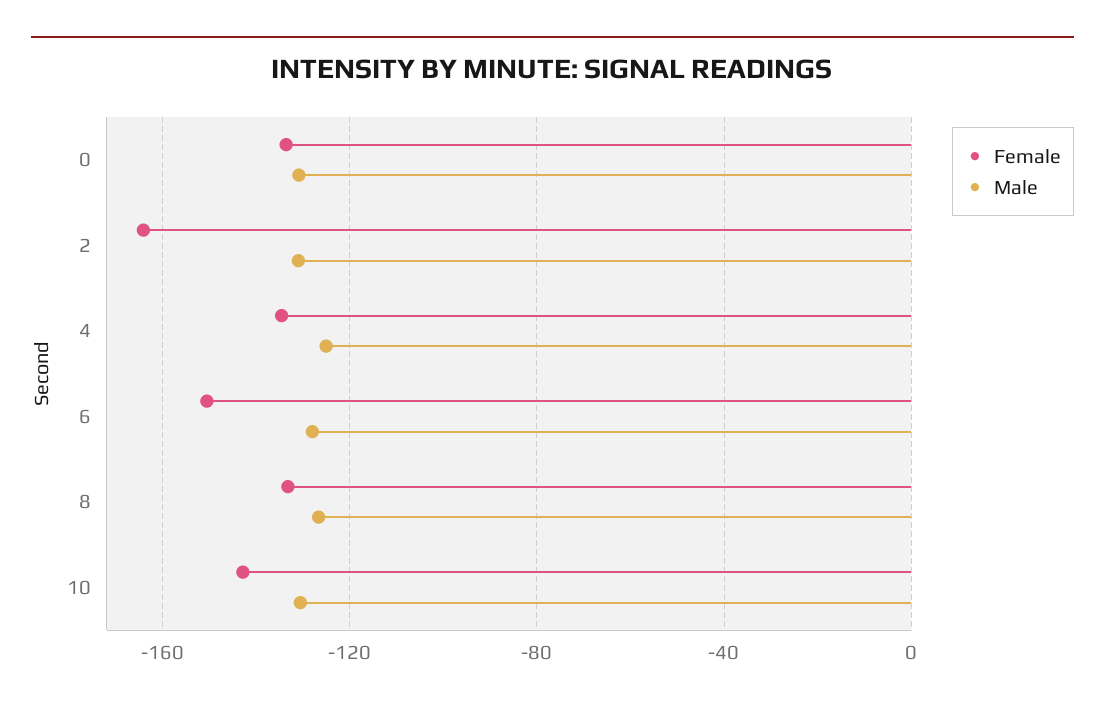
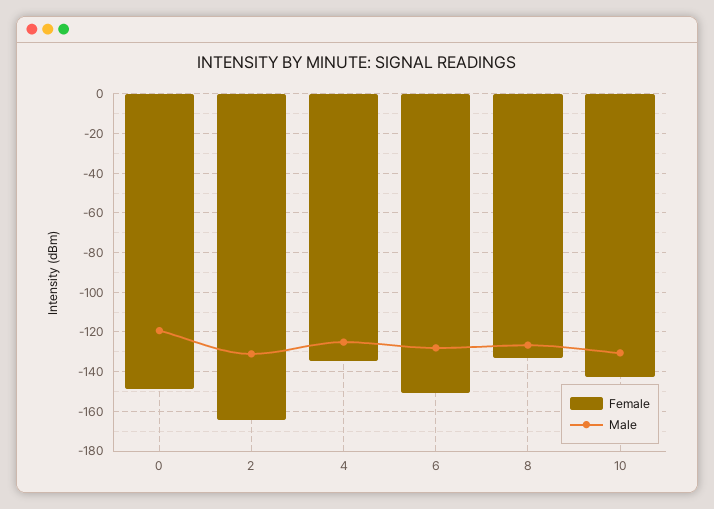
Female, 0: -135 -> -150
Male, 0: -130 -> -120

